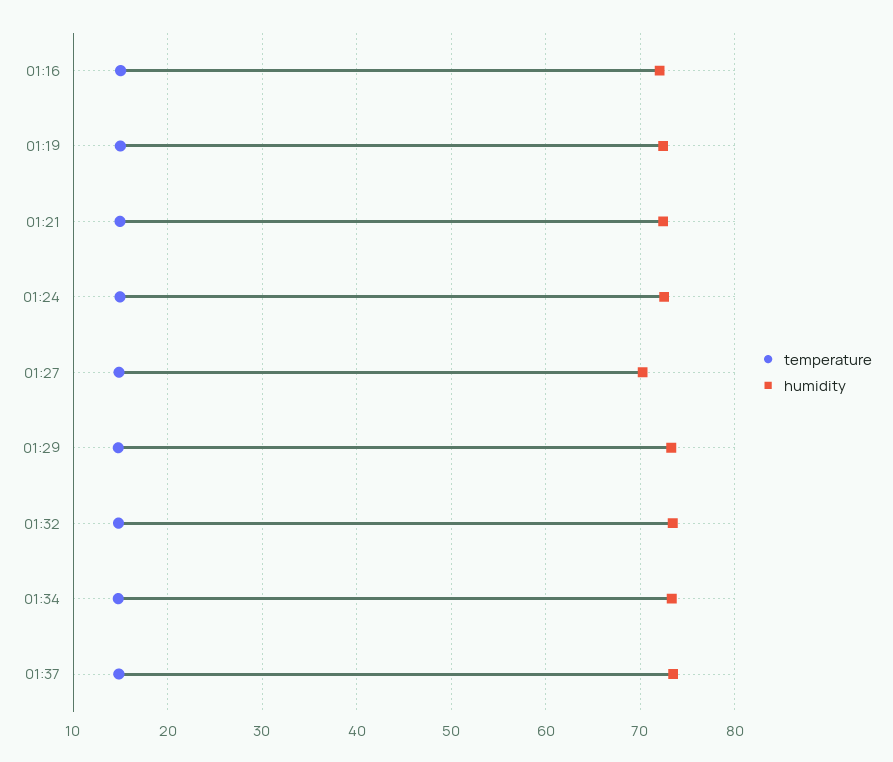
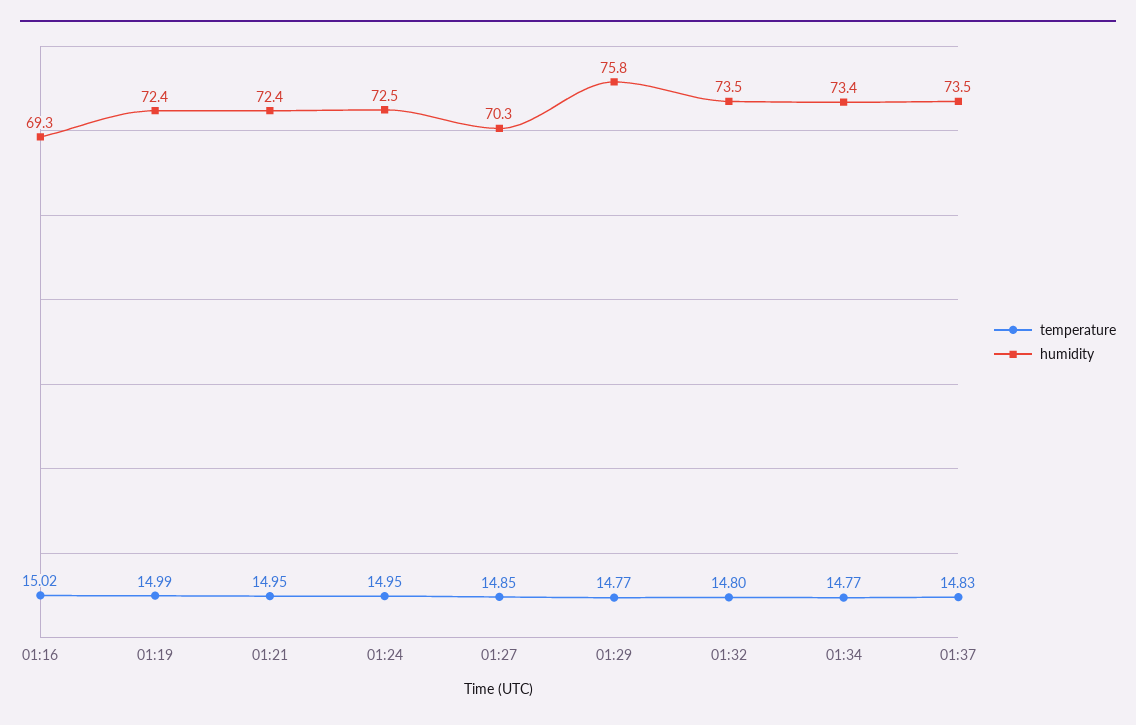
humidity, 01:16: 72 -> 69.3
humidity, 01:29: 73 -> 75.8

